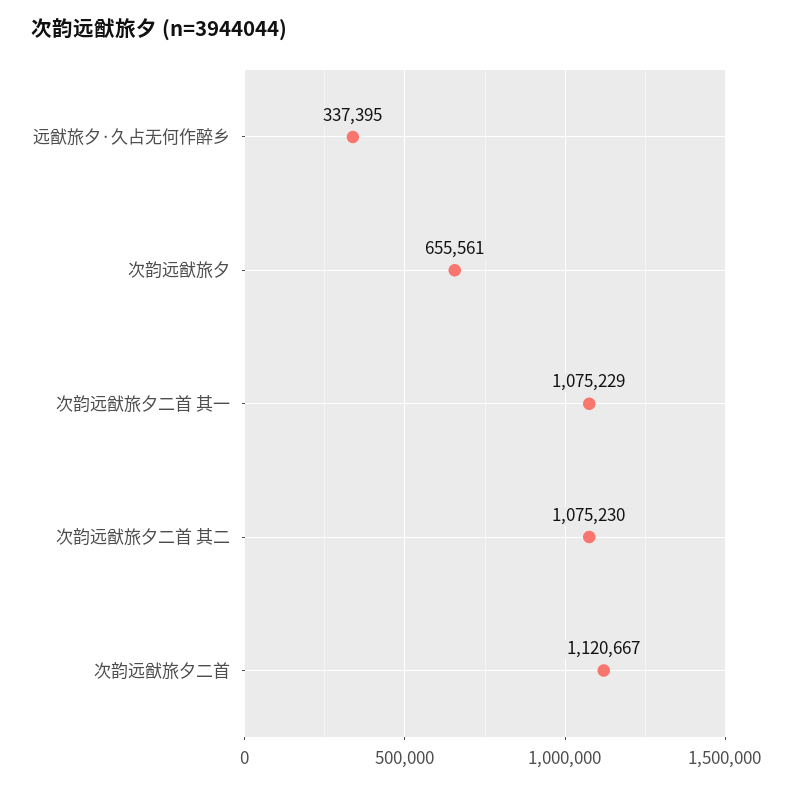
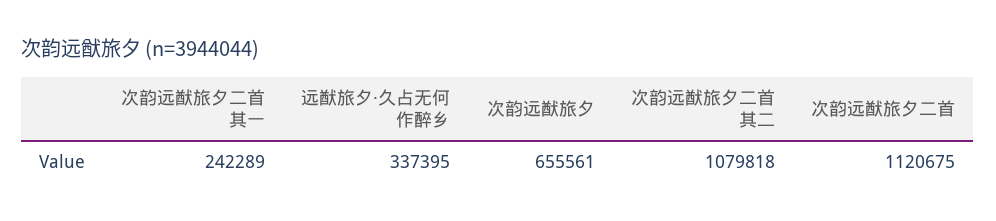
次韵远猷旅夕二首 其一: 1075229 -> 242289
次韵远猷旅夕二首 其二: 1075230 -> 1079818
次韵远猷旅夕二首: 1120667 -> 1120675

